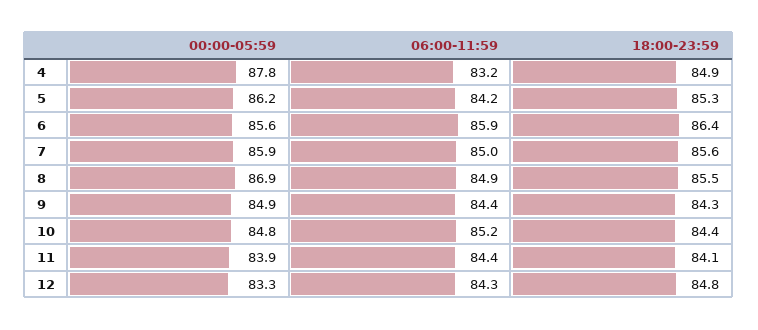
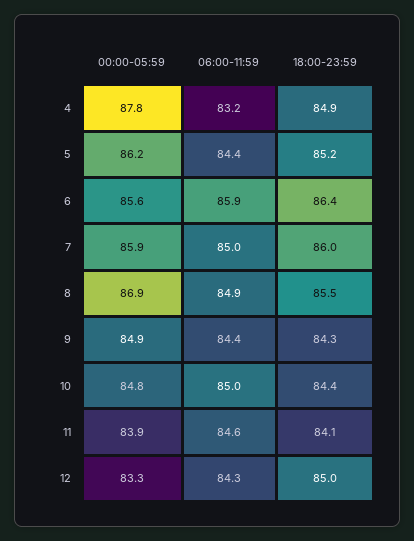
06:00-11:59, 5: 84.2 -> 84.4
18:00-23:59, 5: 85.3 -> 85.2
18:00-23:59, 7: 85.6 -> 86
06:00-11:59, 10: 85.2 -> 85
06:00-11:59, 11: 84.4 -> 84.6
18:00-23:59, 12: 84.8 -> 85

